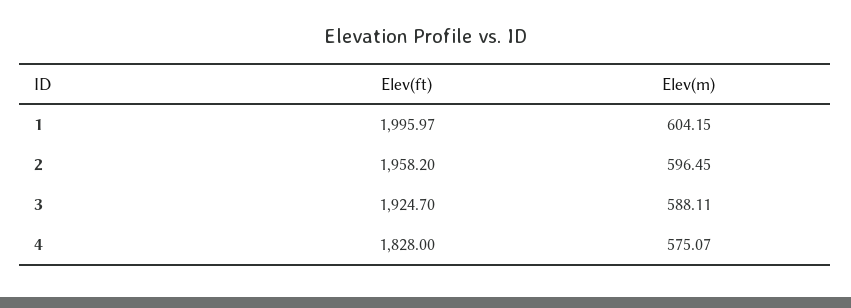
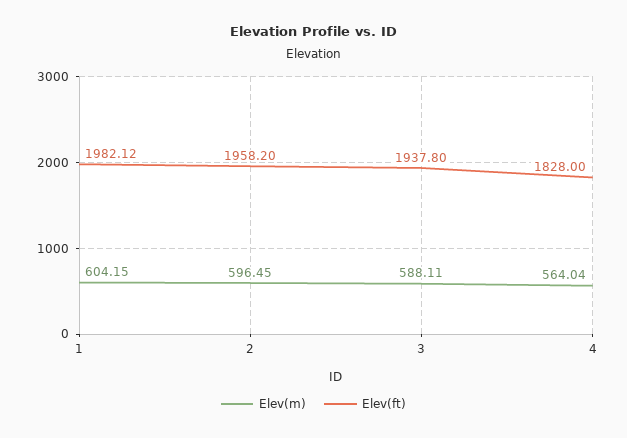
Elev(ft), 1: 1995.97 -> 1982.12
Elev(ft), 3: 1924.7 -> 1937.8
Elev(m), 4: 575.07 -> 564.04

